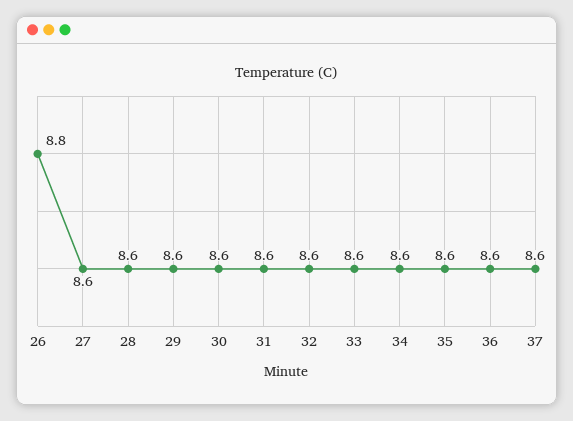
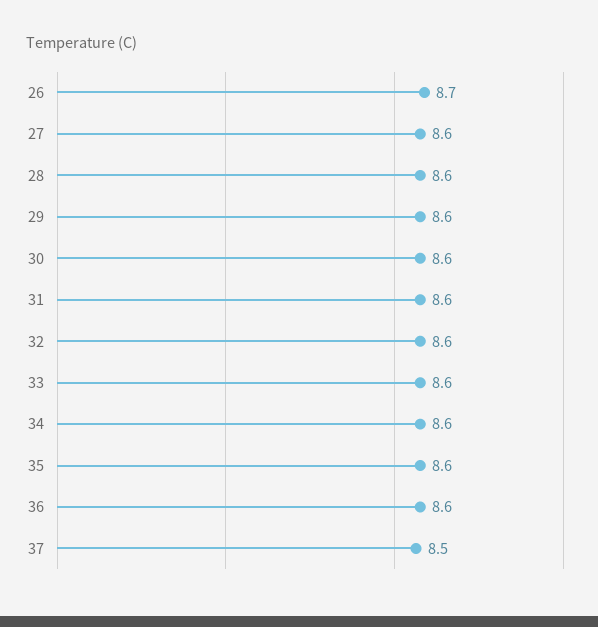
26: 8.8 -> 8.7
37: 8.6 -> 8.5

